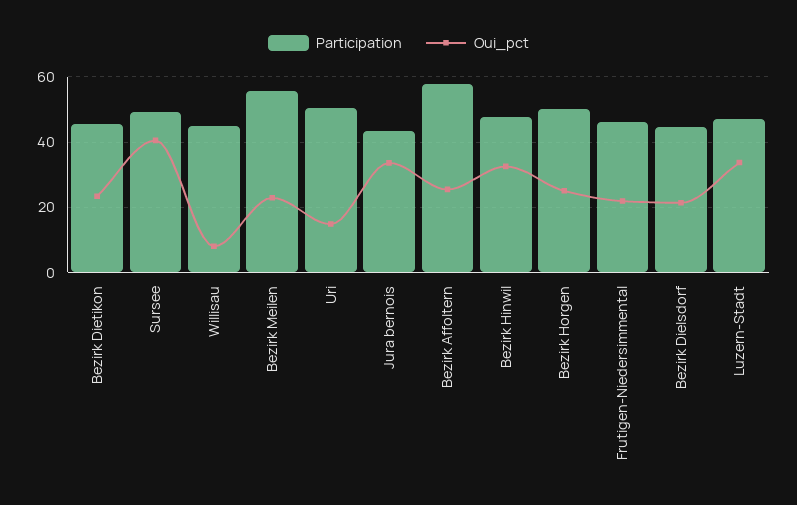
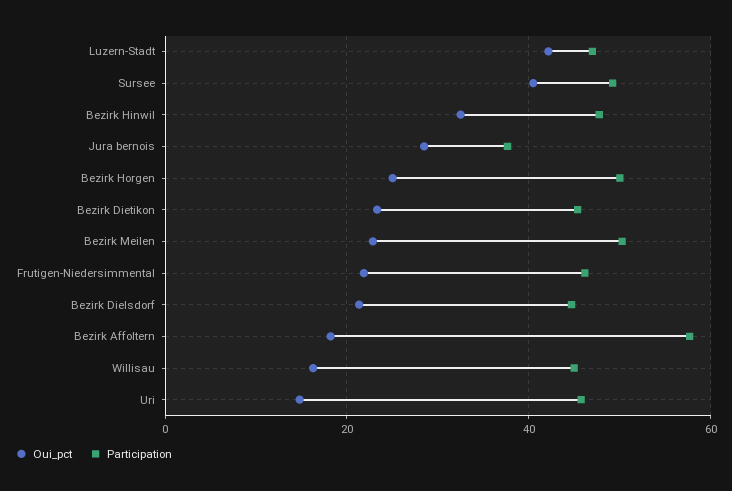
Oui_pct, Willisau: 8 -> 16
Participation, Bezirk Meilen: 56 -> 50
Participation, Uri: 50 -> 46
Participation, Jura bernois: 44 -> 38
Oui_pct, Jura bernois: 34 -> 28
Oui_pct, Bezirk Affoltern: 26 -> 18
Oui_pct, Luzern-Stadt: 34 -> 42

